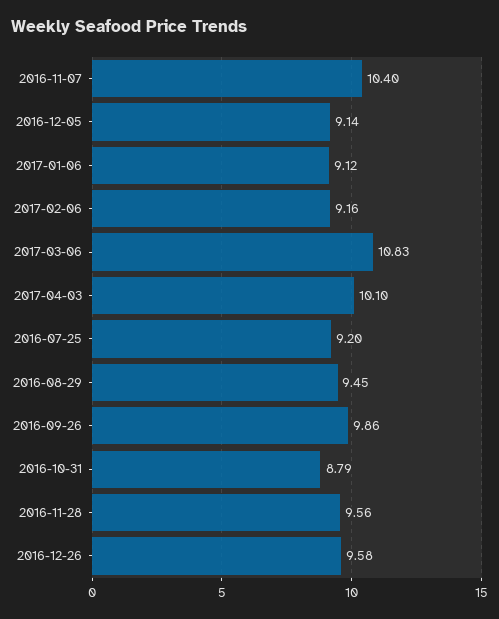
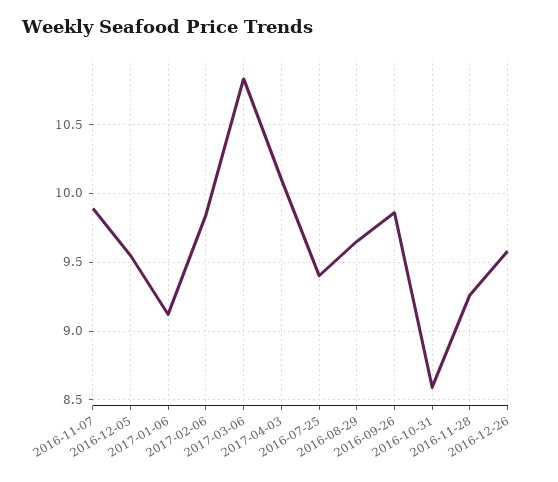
2016-11-07: 10.4 -> 9.9
2016-12-05: 9.14 -> 9.55
2017-02-06: 9.16 -> 9.85
2016-07-25: 9.2 -> 9.4
2016-08-29: 9.45 -> 9.65
2016-10-31: 8.79 -> 8.6
2016-11-28: 9.56 -> 9.25

